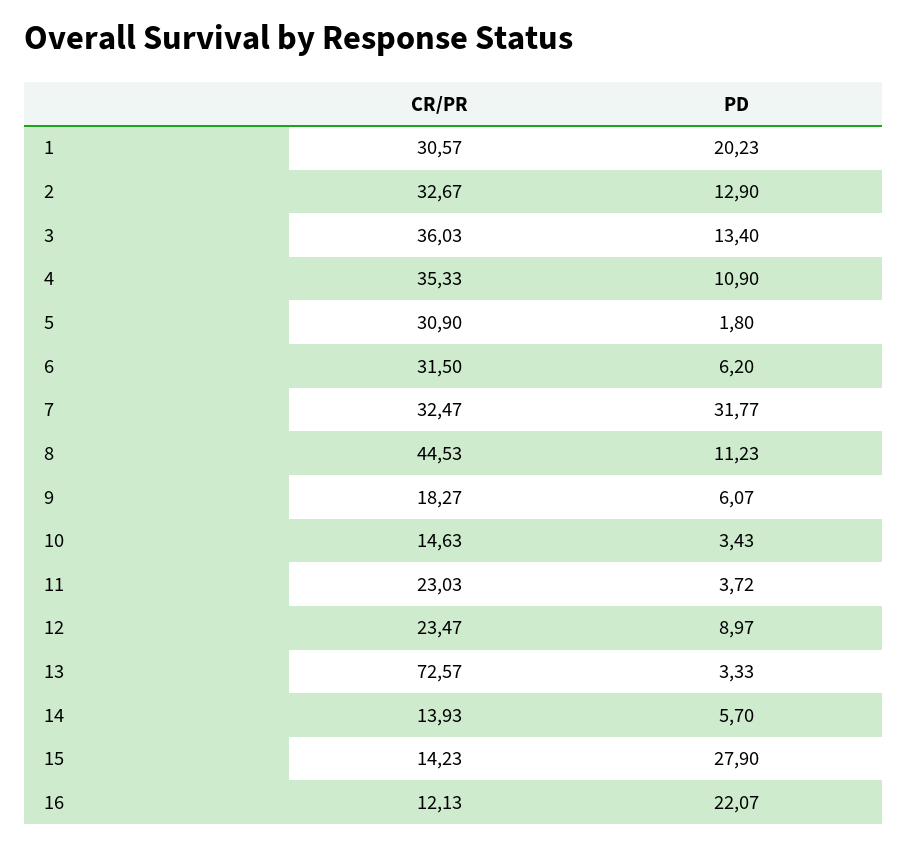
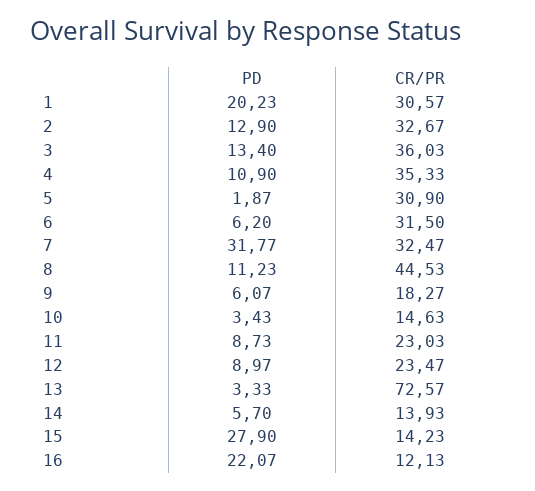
PD, 5: 1.8 -> 1.87
PD, 11: 3.72 -> 8.73

